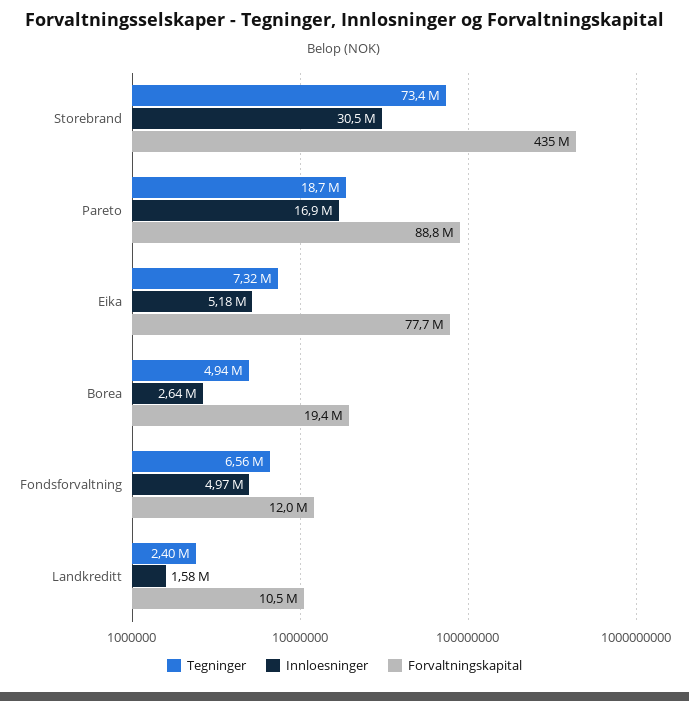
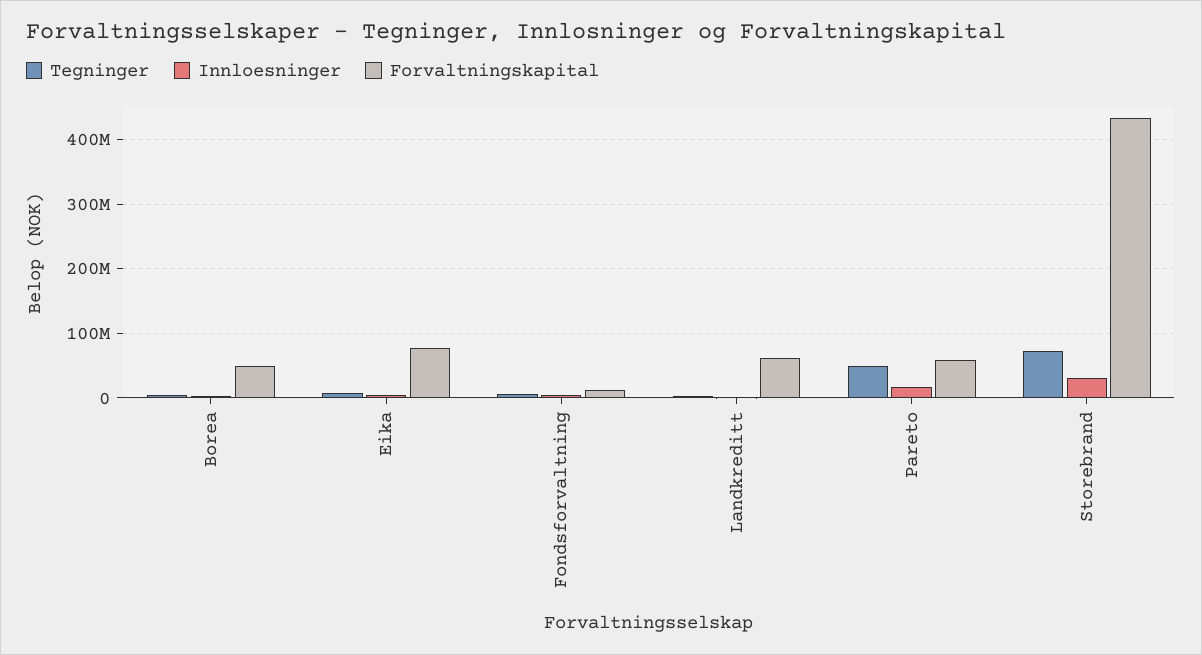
Tegninger, Pareto: 18700000 -> 50000000
Forvaltningskapital, Pareto: 88800000 -> 60000000
Forvaltningskapital, Borea: 19400000 -> 50000000
Forvaltningskapital, Landkreditt: 10500000 -> 60000000

